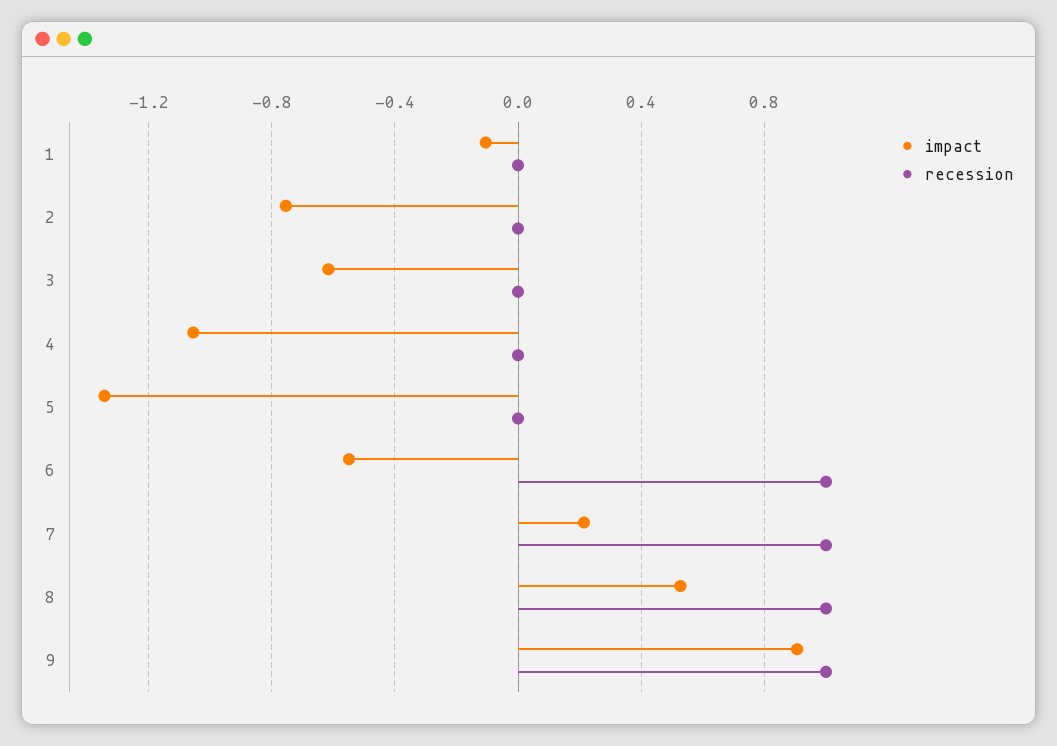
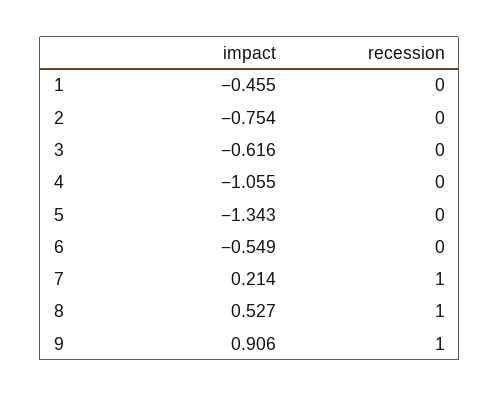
impact, 1: -0.1 -> -0.455
recession, 6: 1 -> 0

